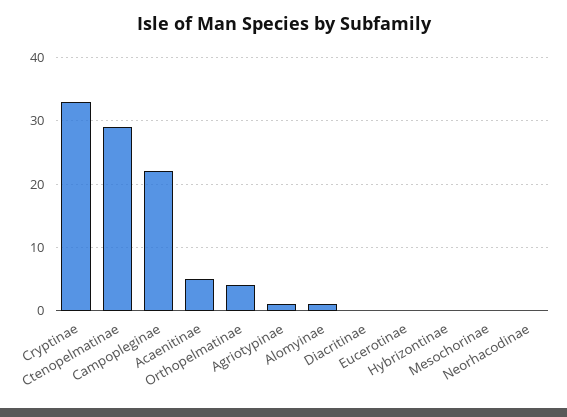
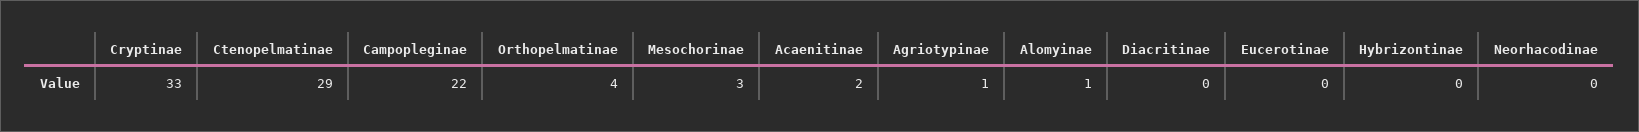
Acaenitinae: 5 -> 2
Mesochorinae: 0 -> 3

